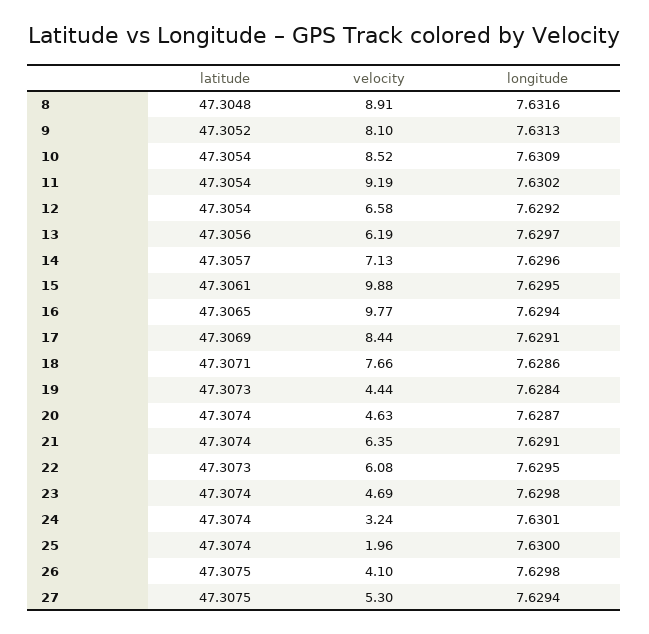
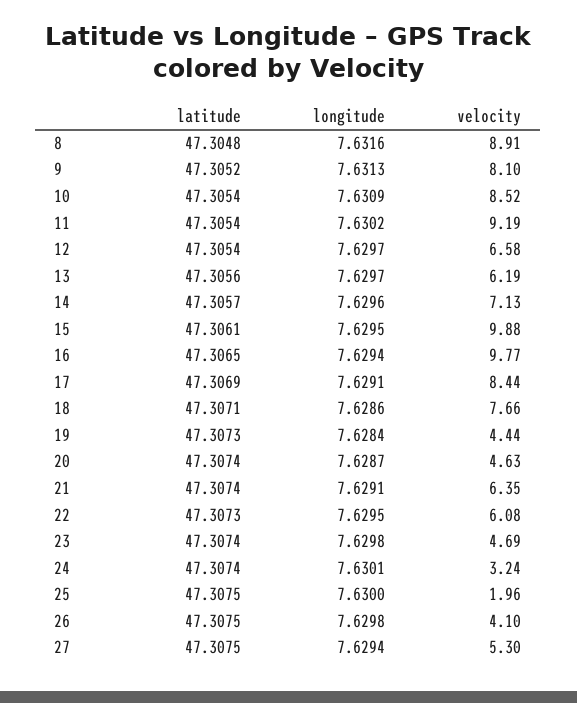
longitude, 12: 7.6292 -> 7.6297
latitude, 25: 47.3074 -> 47.3075

